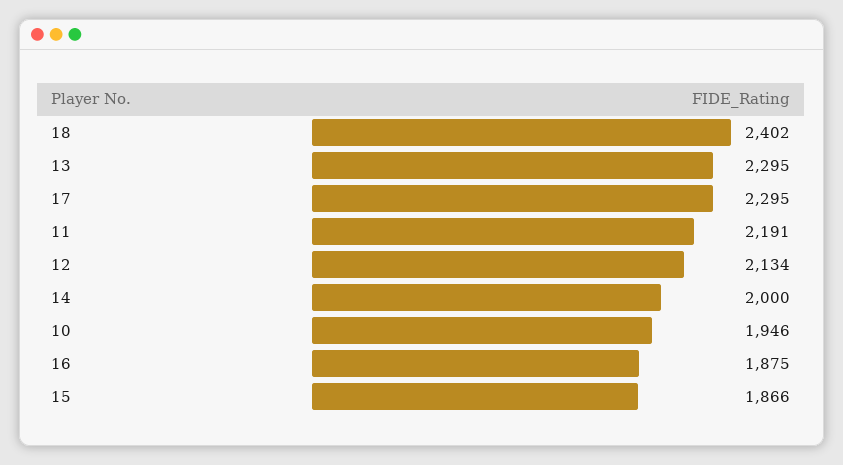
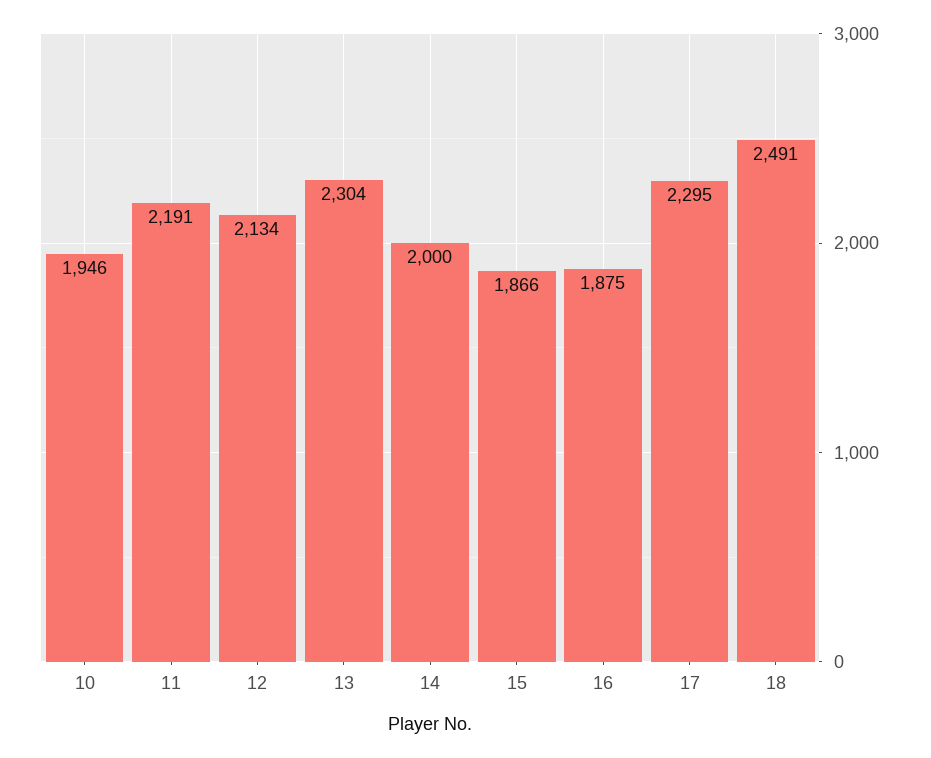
18: 2402 -> 2491
13: 2295 -> 2304

